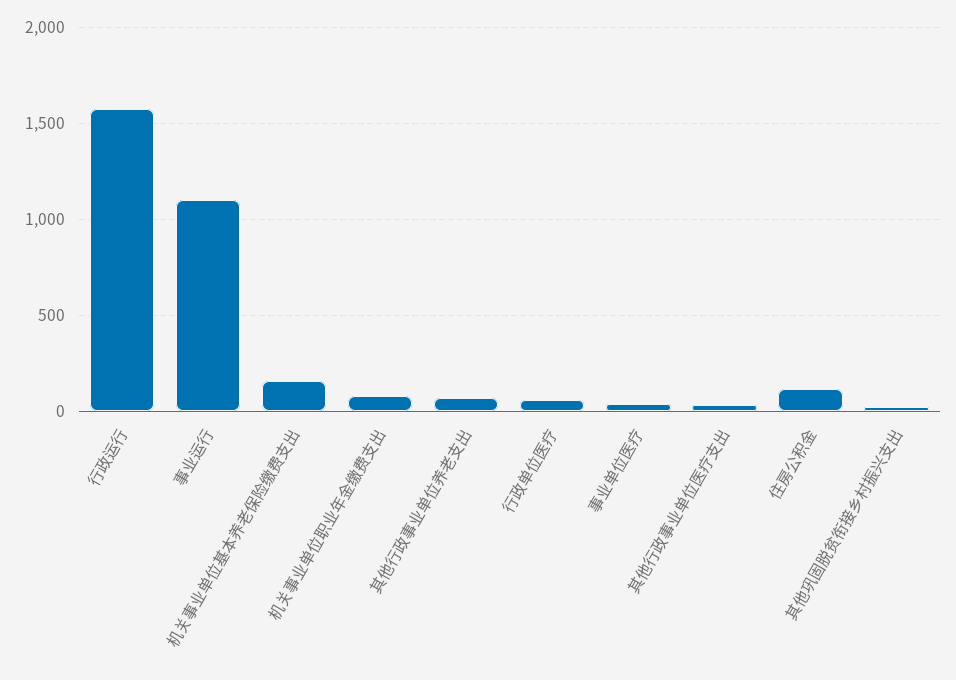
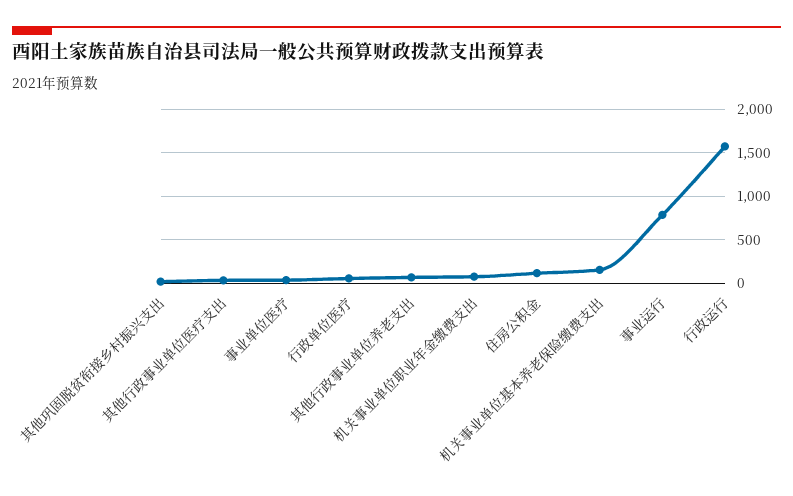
事业运行: 1100 -> 800

